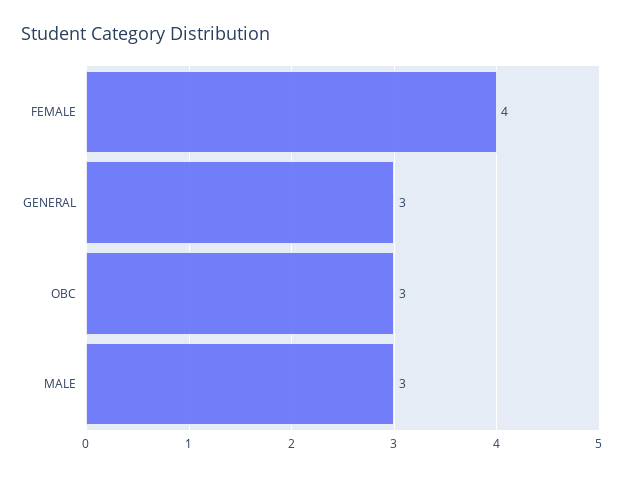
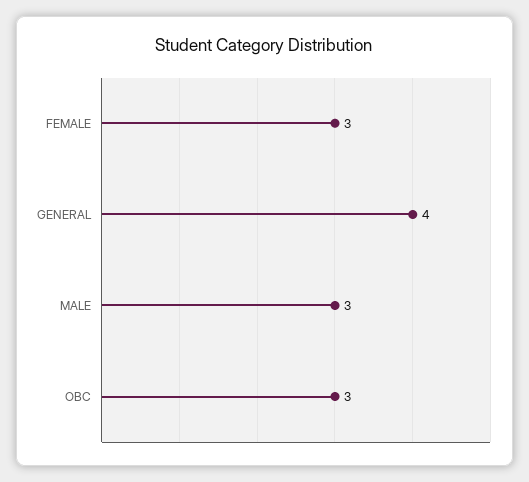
FEMALE: 4 -> 3
GENERAL: 3 -> 4

